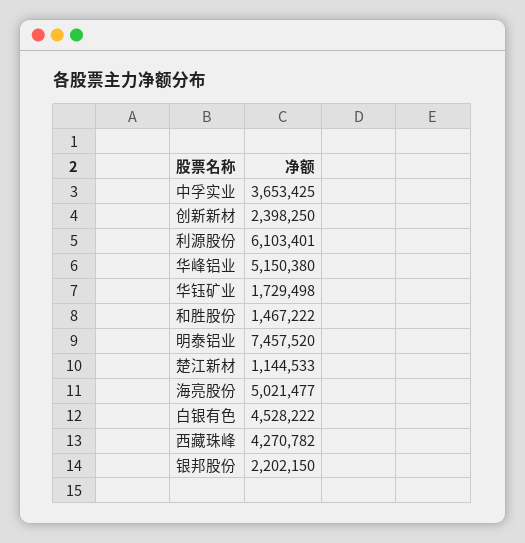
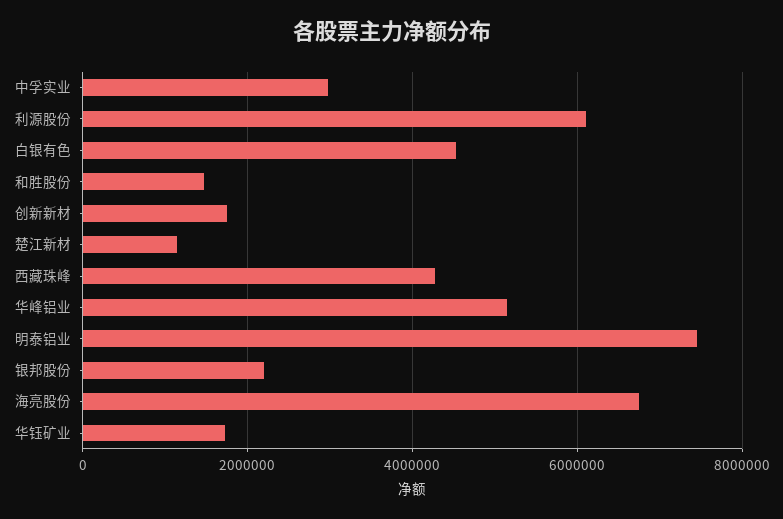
中孚实业: 3653425 -> 3000000
创新新材: 2398250 -> 1800000
海亮股份: 5021477 -> 6800000

